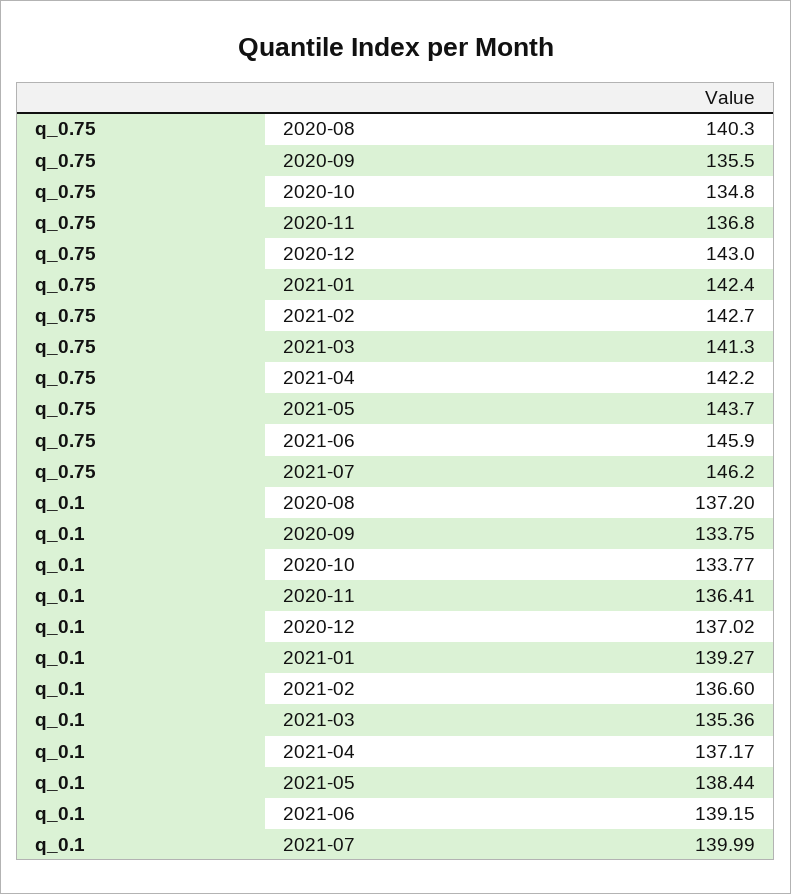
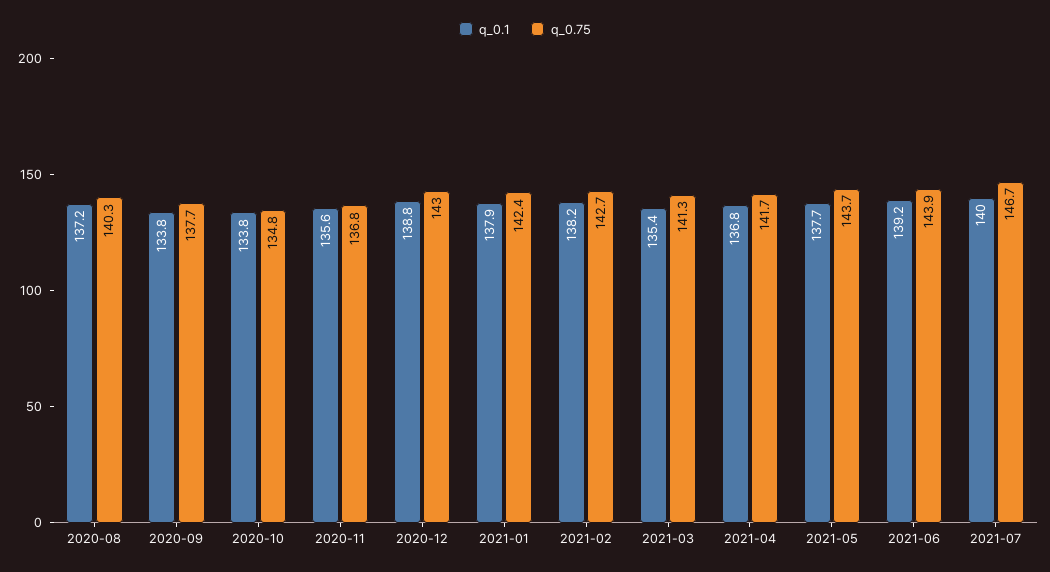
q_0.75, 2020-09: 135.5 -> 137.7
q_0.75, 2021-04: 142.2 -> 141.7
q_0.75, 2021-06: 145.9 -> 143.9
q_0.75, 2021-07: 146.2 -> 146.7
q_0.1, 2020-11: 136.41 -> 135.6
q_0.1, 2020-12: 137.02 -> 138.8
q_0.1, 2021-01: 139.27 -> 137.9
q_0.1, 2021-02: 136.6 -> 138.2
q_0.1, 2021-04: 137.17 -> 136.8
q_0.1, 2021-05: 138.44 -> 137.7

